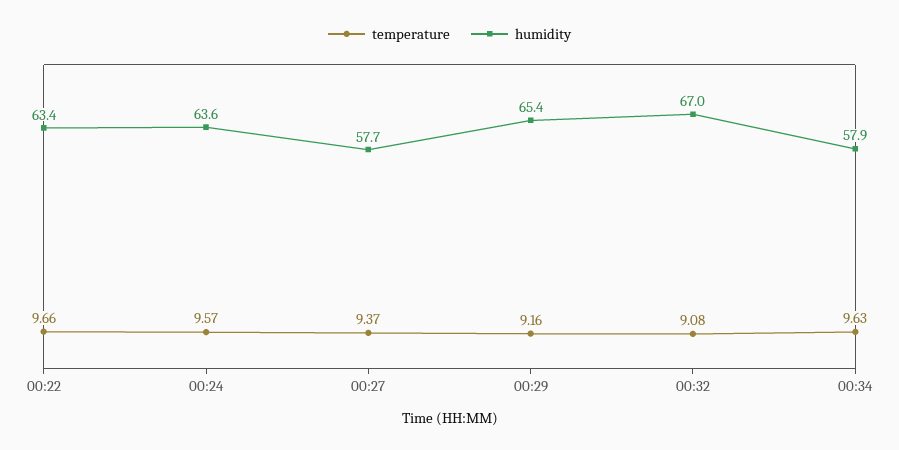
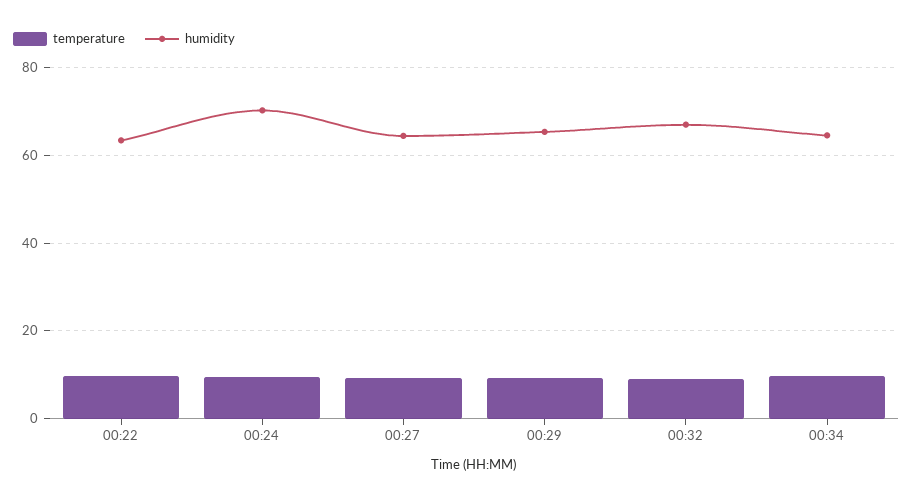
humidity, 00:24: 63.6 -> 70
humidity, 00:27: 57.7 -> 64
humidity, 00:34: 57.9 -> 64

